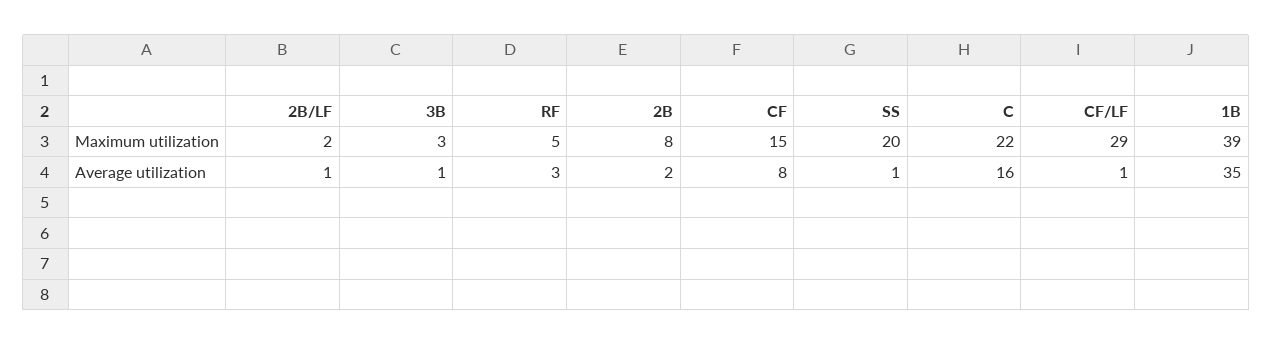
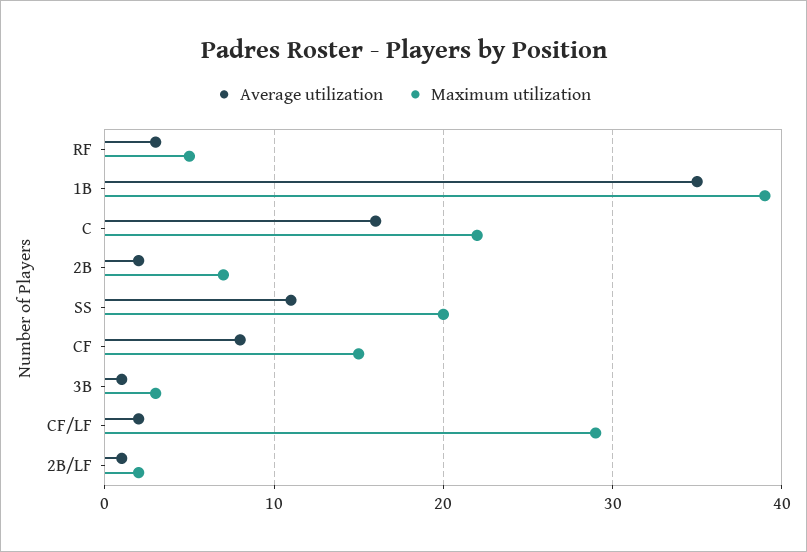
Maximum utilization, 2B: 8 -> 7
Average utilization, SS: 1 -> 11
Average utilization, CF/LF: 1 -> 2

